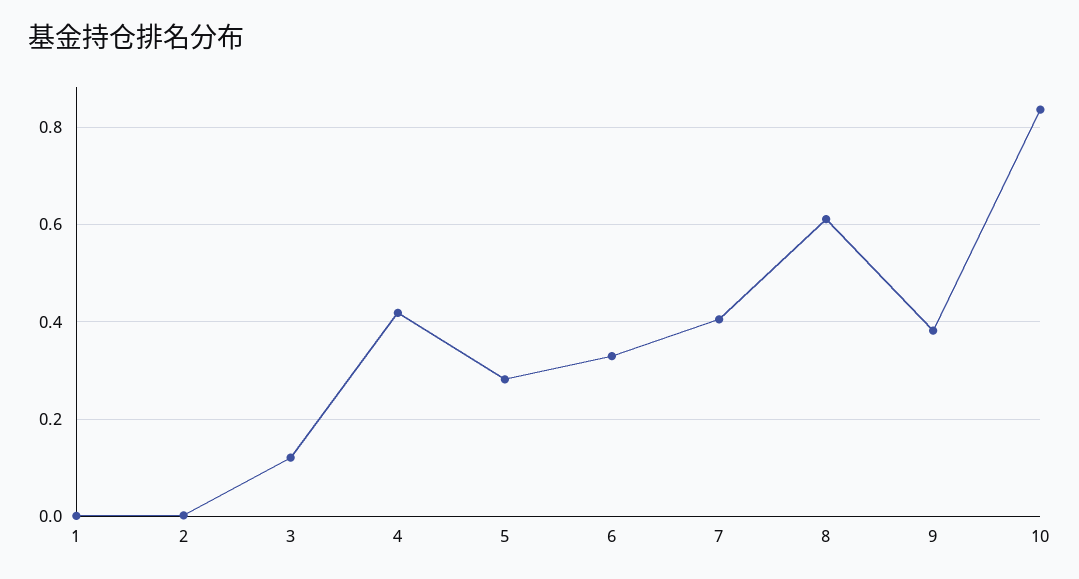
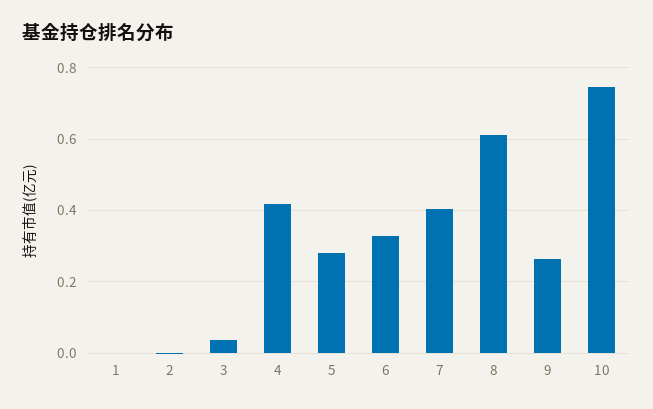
3: 0.12 -> 0.04
9: 0.38 -> 0.26
10: 0.84 -> 0.74

